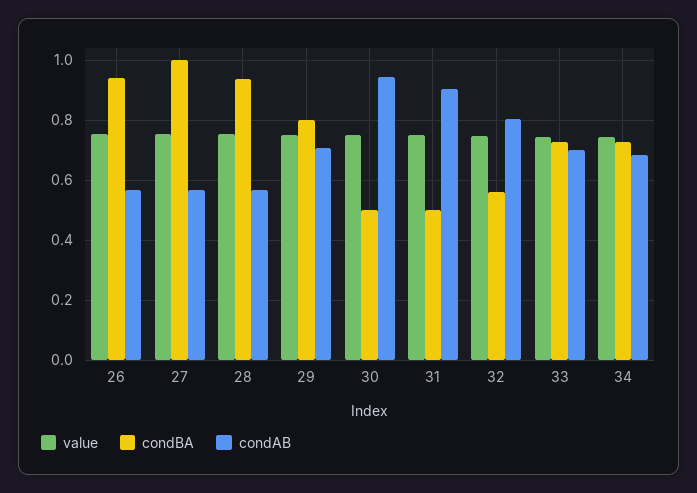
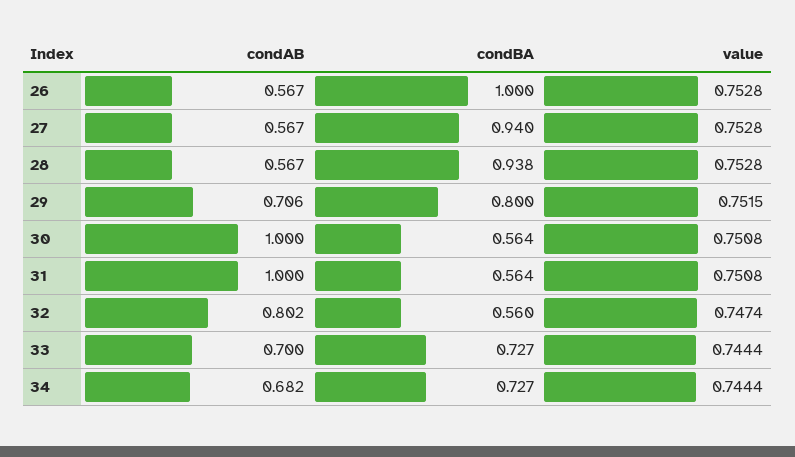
condBA, 26: 0.94 -> 1
condBA, 27: 1 -> 0.94
condBA, 30: 0.5 -> 0.564
condAB, 30: 0.94 -> 1
condBA, 31: 0.5 -> 0.564
condAB, 31: 0.9 -> 1

